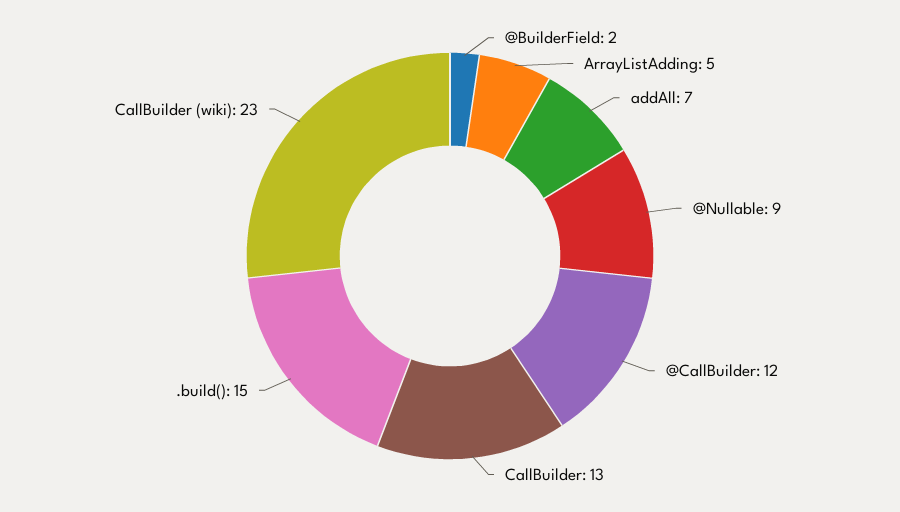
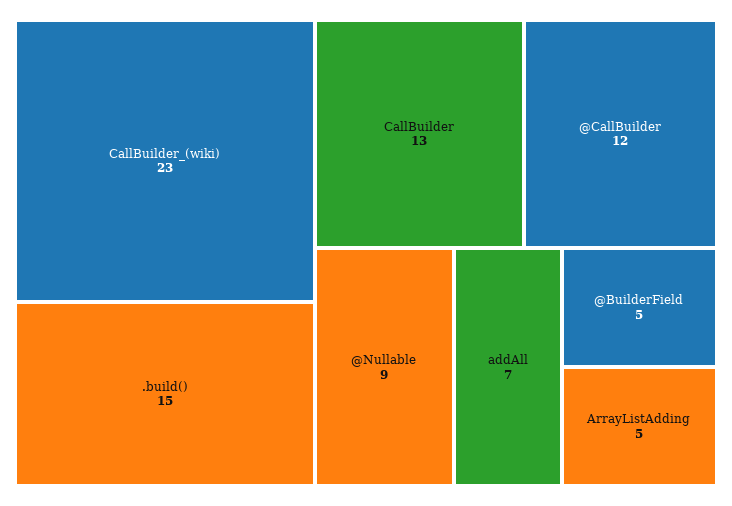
@BuilderField: 2 -> 5

